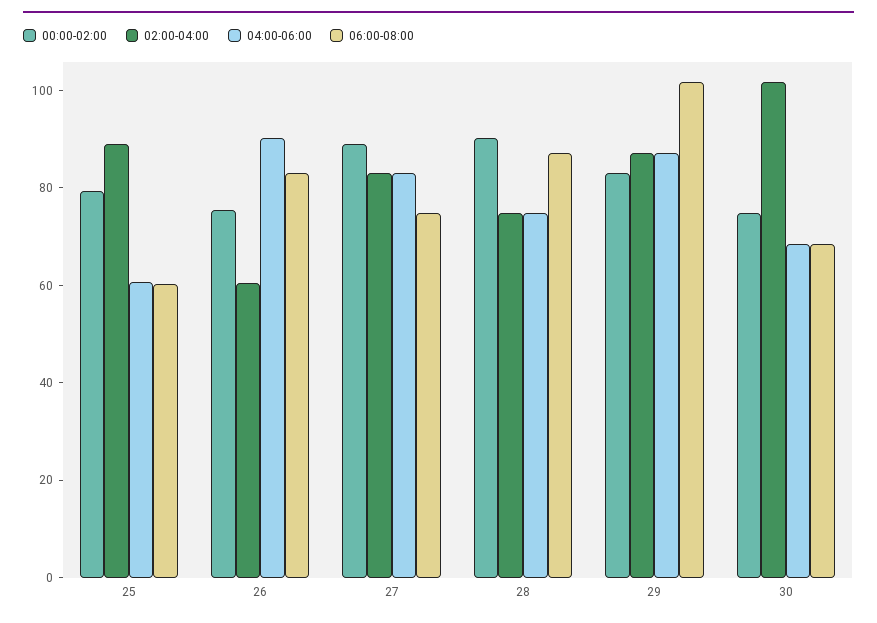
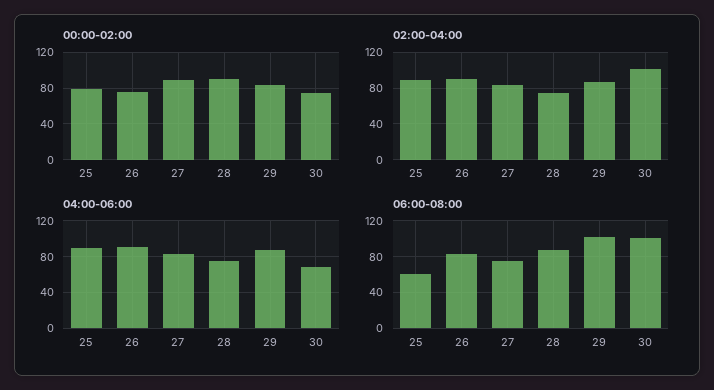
04:00-06:00, 25: 60 -> 90
02:00-04:00, 26: 60 -> 90
06:00-08:00, 30: 70 -> 100

